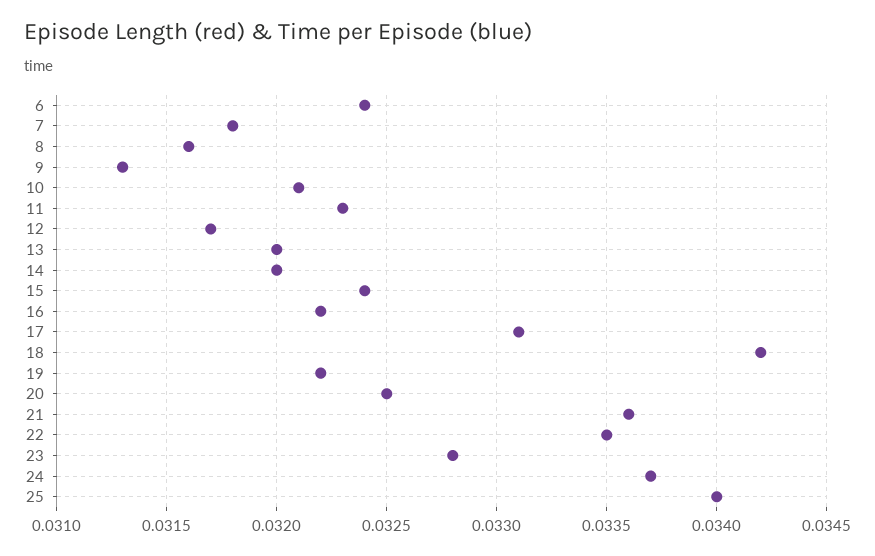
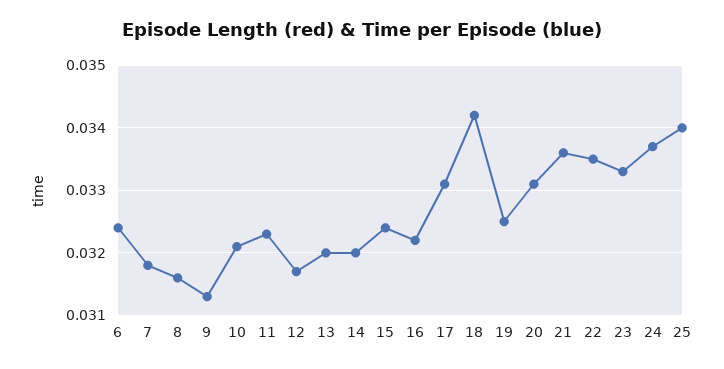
19: 0.0322 -> 0.0325
20: 0.0325 -> 0.0331
23: 0.0328 -> 0.0333

